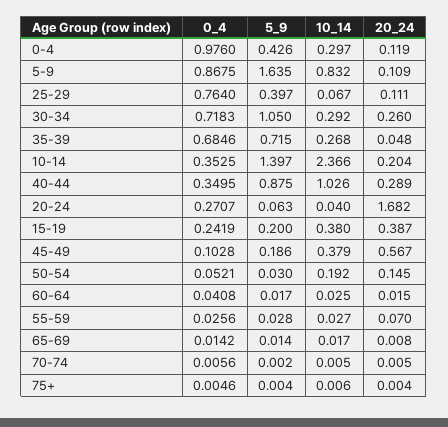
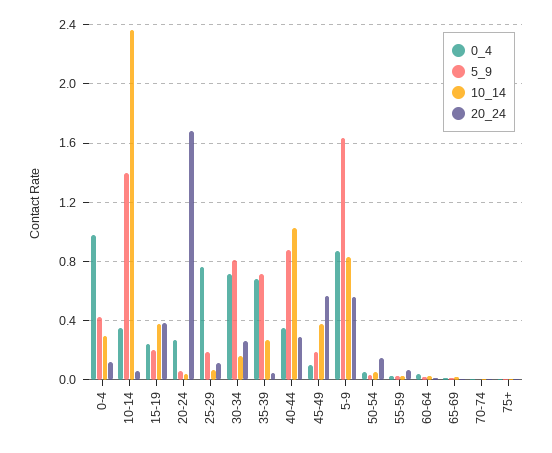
20_24, 5-9: 0.109 -> 0.55
5_9, 25-29: 0.397 -> 0.2
5_9, 30-34: 1.05 -> 0.8
10_14, 30-34: 0.292 -> 0.15
20_24, 10-14: 0.204 -> 0.05
10_14, 50-54: 0.192 -> 0.05

